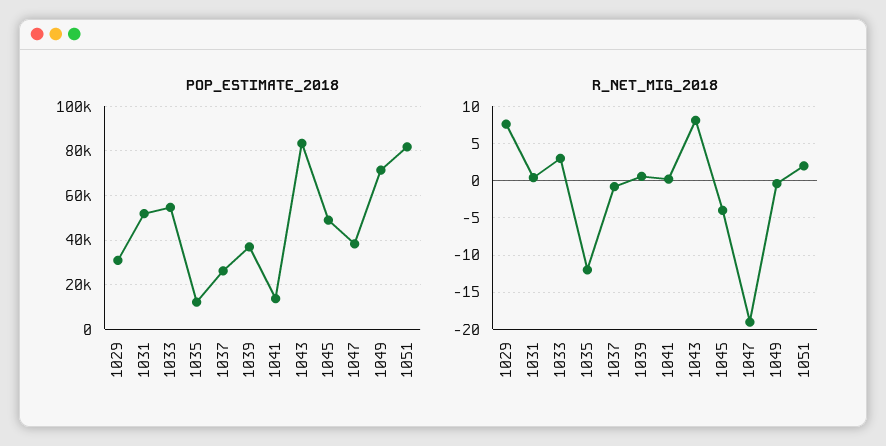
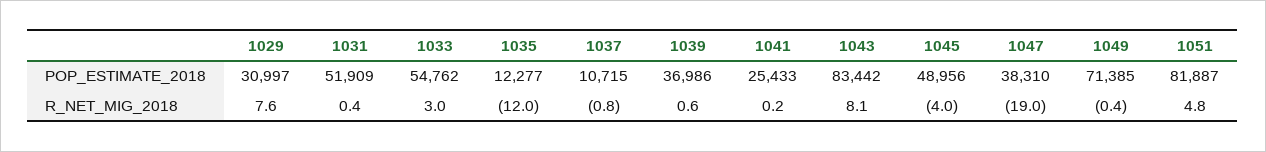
POP_ESTIMATE_2018, 1037: 25000 -> 10715
POP_ESTIMATE_2018, 1041: 15000 -> 25433
R_NET_MIG_2018, 1051: 2 -> 4.8

